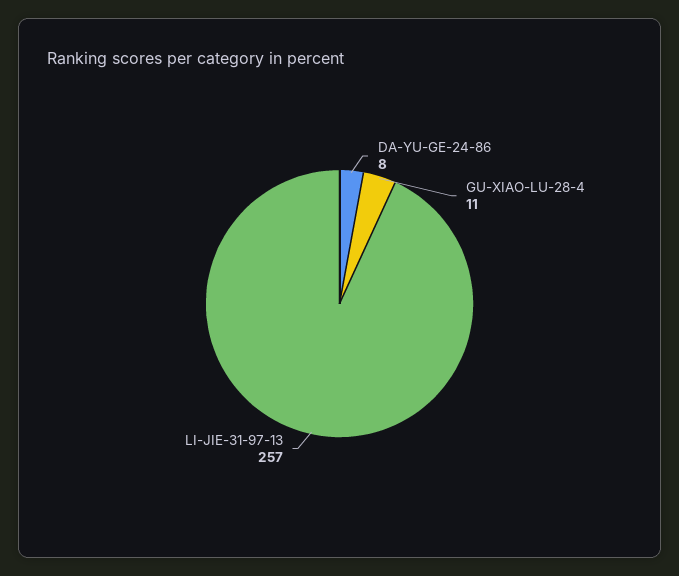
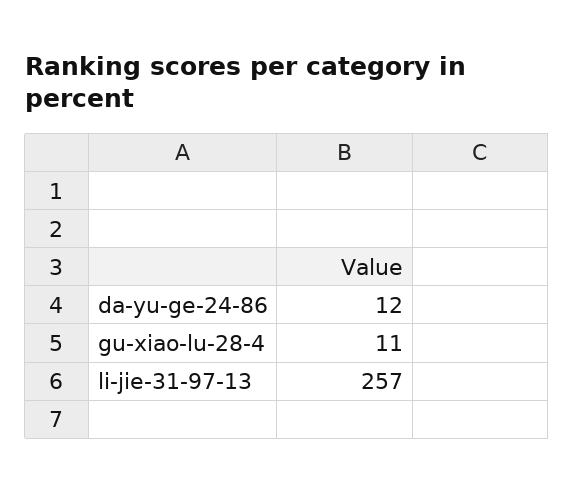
DA-YU-GE-24-86: 8 -> 12

